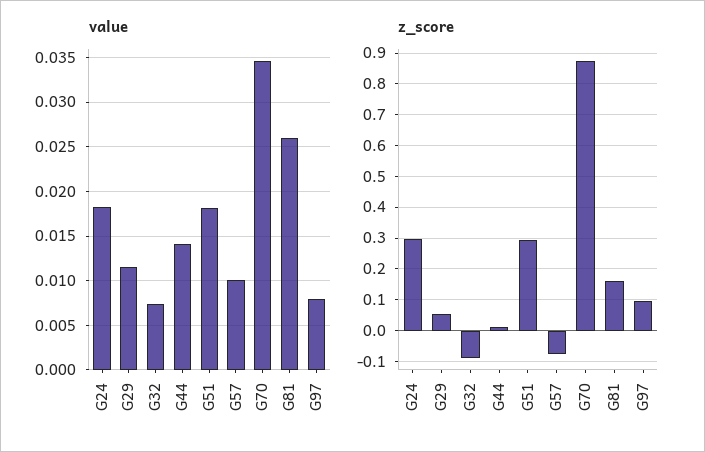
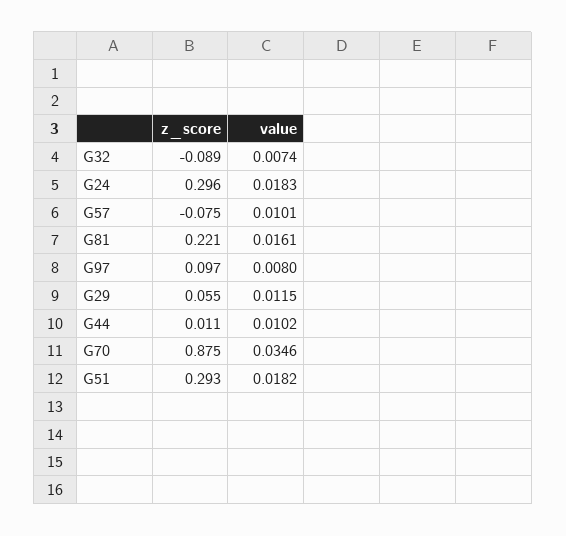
value, G44: 0.014 -> 0.0102
value, G81: 0.026 -> 0.0161
z_score, G81: 0.16 -> 0.221

